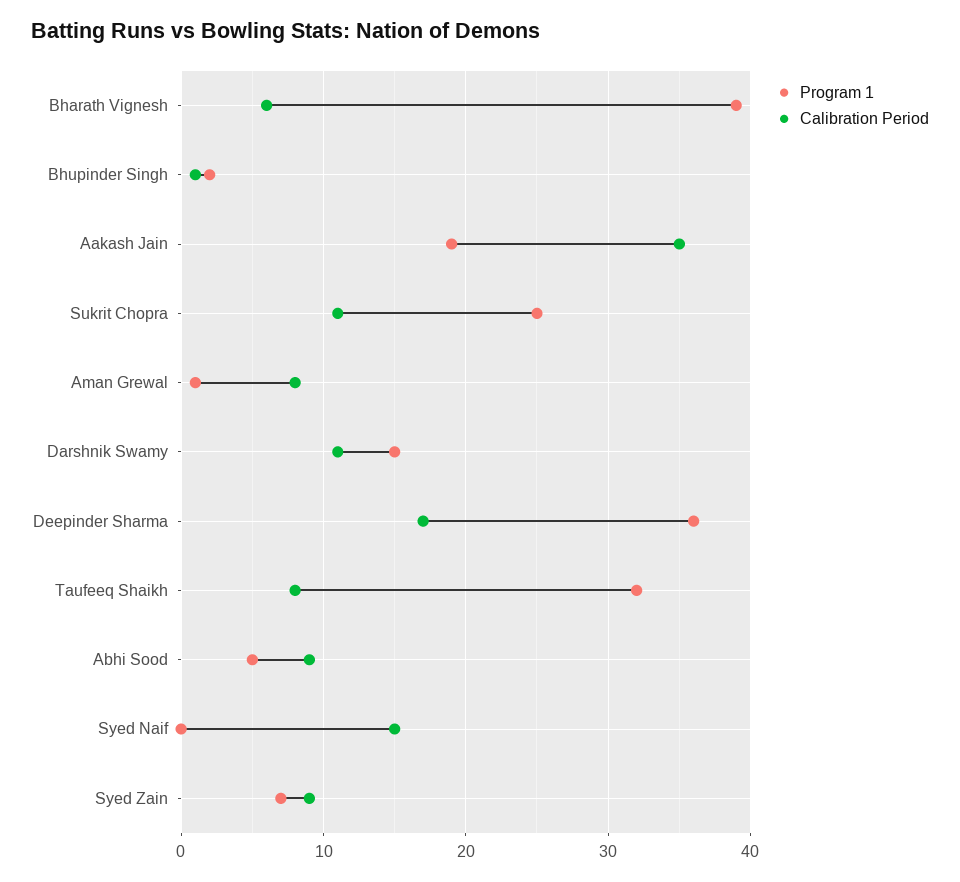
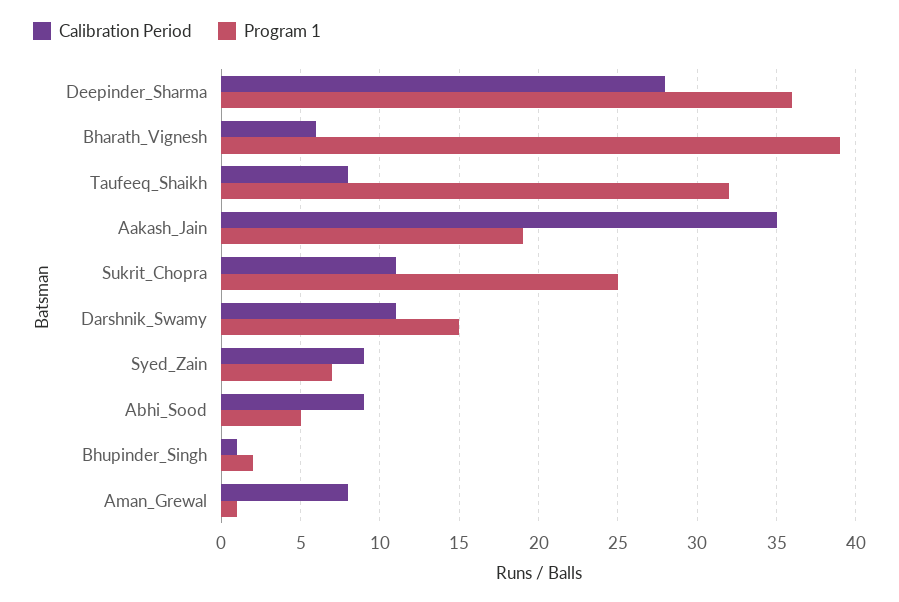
Calibration Period, Deepinder Sharma: 17 -> 28
Program 1, Syed Naif: 0 -> none
Calibration Period, Syed Naif: 15 -> none

